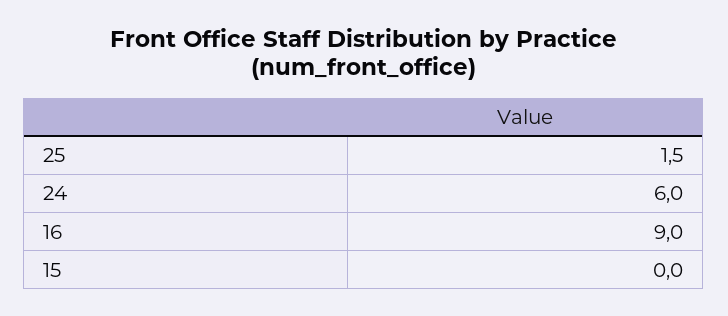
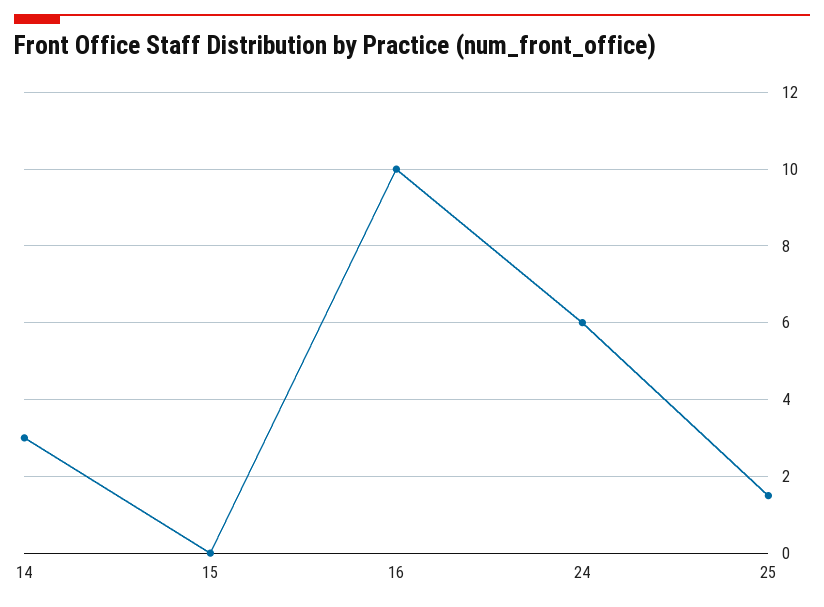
16: 9 -> 10
14: none -> 3

